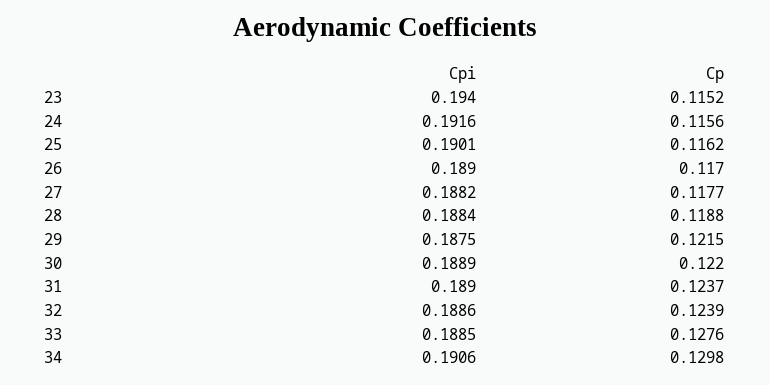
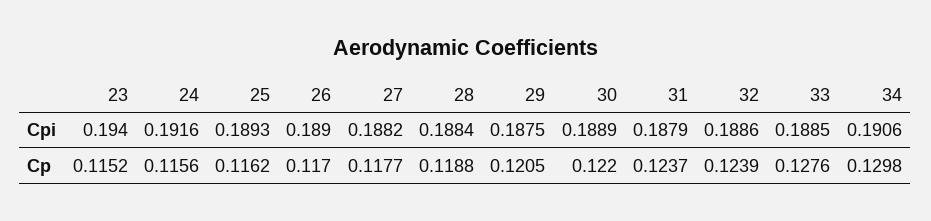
Cpi, 25: 0.1901 -> 0.1893
Cp, 29: 0.1215 -> 0.1205
Cpi, 31: 0.189 -> 0.1879

